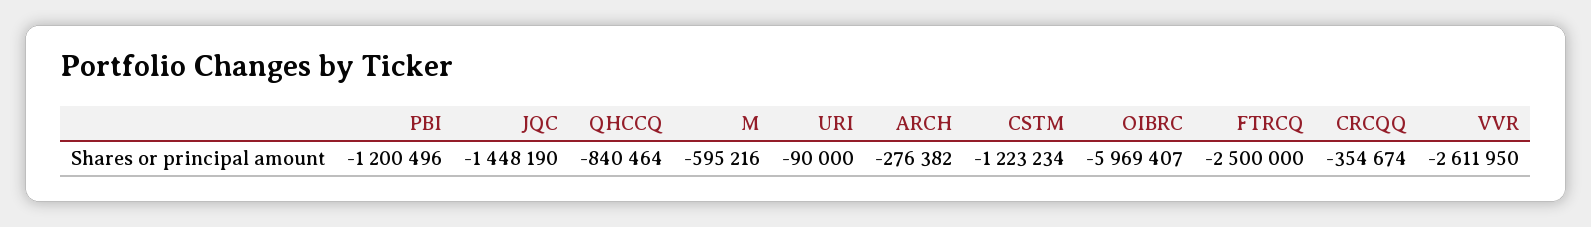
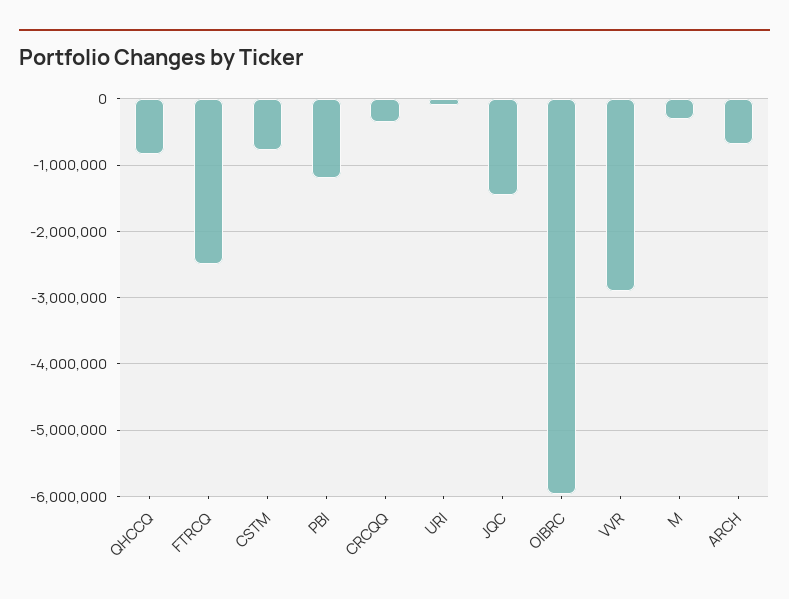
M: -595216 -> -300000
ARCH: -276382 -> -700000
CSTM: -1223234 -> -800000
VVR: -2611950 -> -2900000

